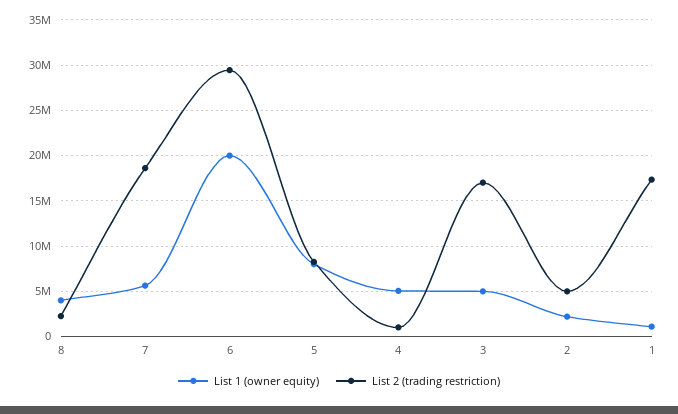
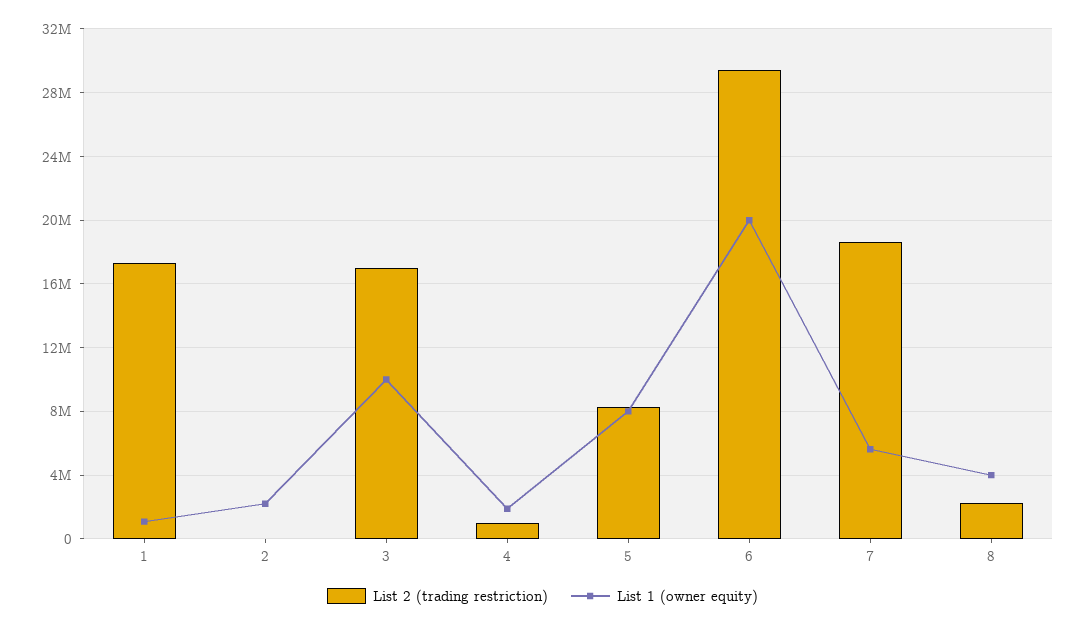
List 1 (owner equity), 4: 5000000 -> 2000000
List 1 (owner equity), 3: 5000000 -> 10000000
List 2 (trading restriction), 2: 5000000 -> 0

